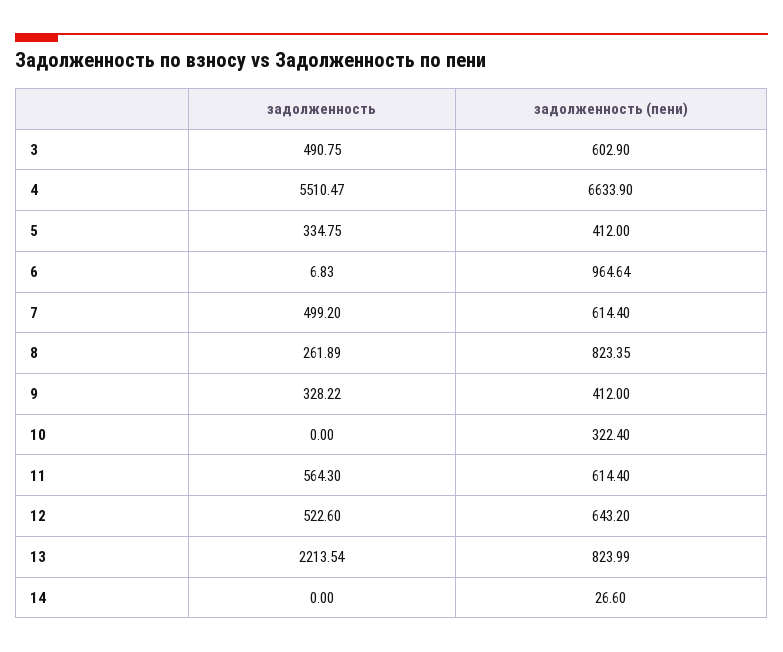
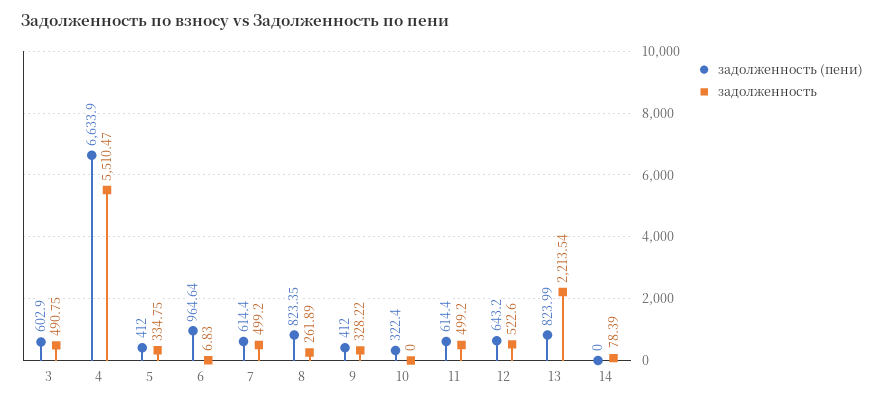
задолженность, 11: 564.3 -> 499.2
задолженность, 14: 0 -> 78.39
задолженность (пени), 14: 26.6 -> 0

